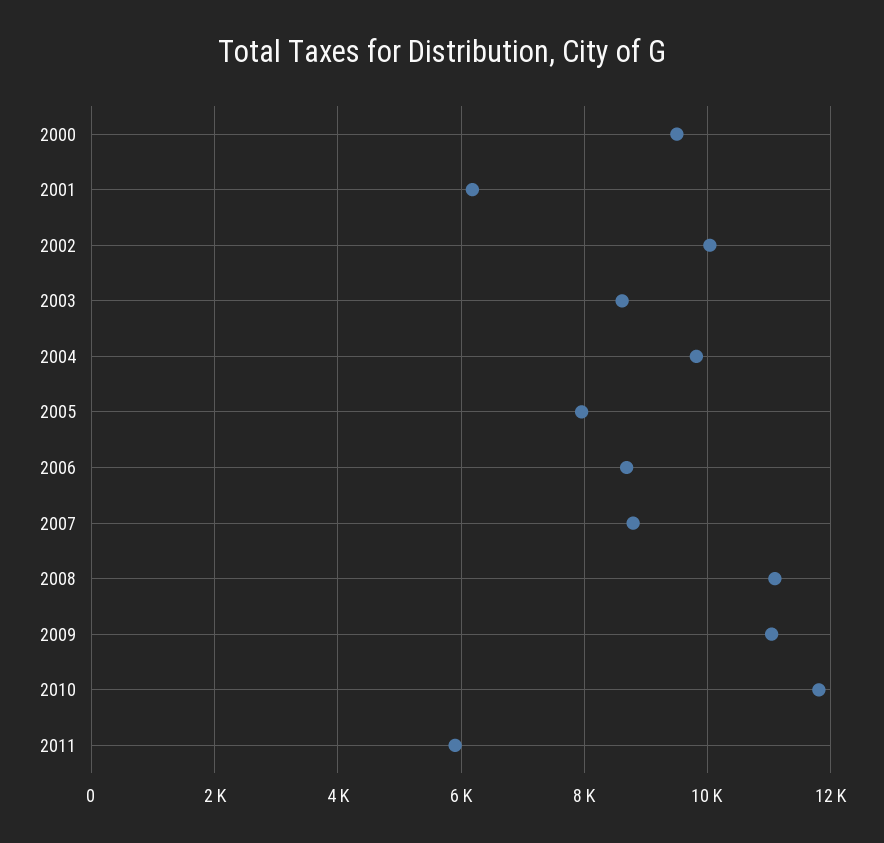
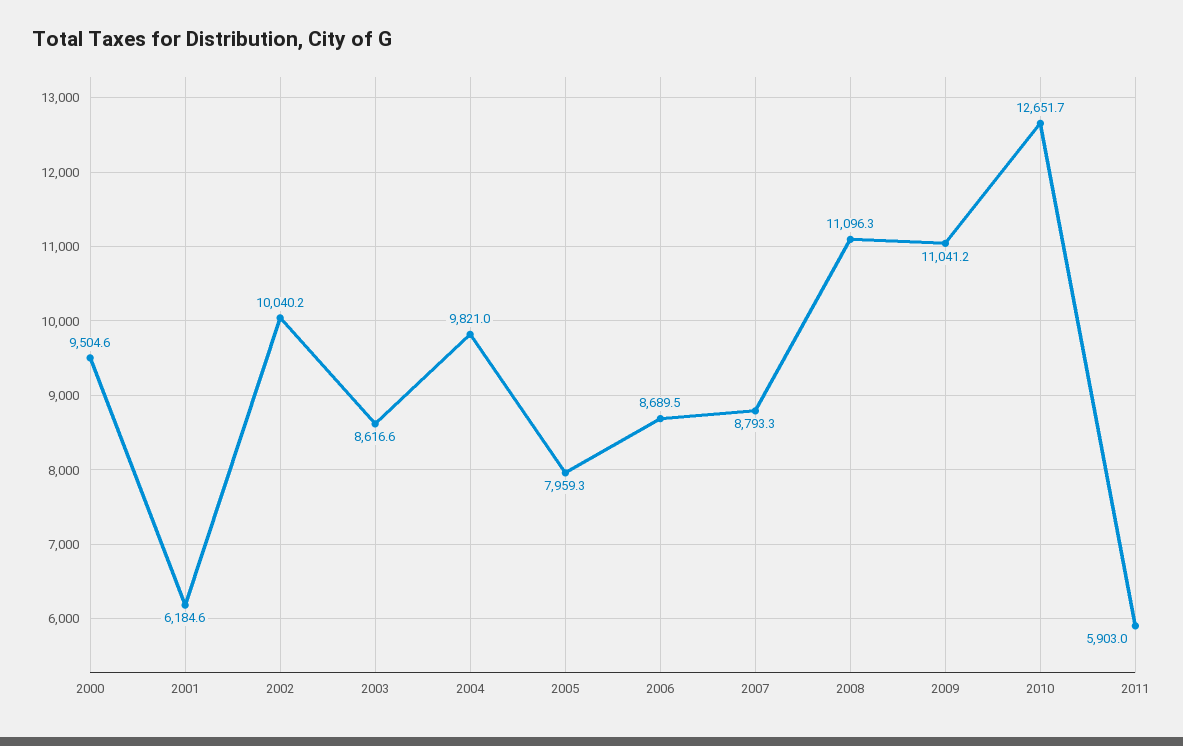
2010: 11800 -> 12651.7

